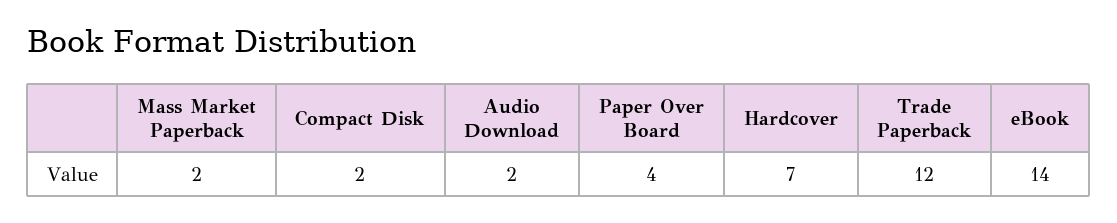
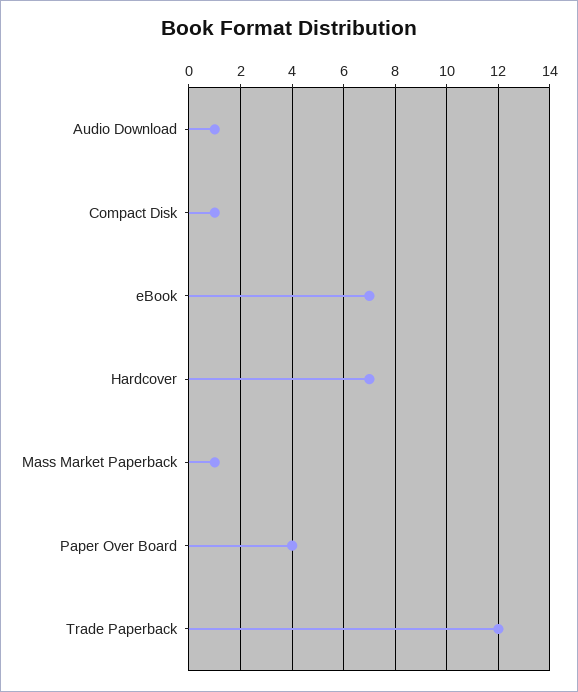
Mass Market Paperback: 2 -> 1
Compact Disk: 2 -> 1
Audio Download: 2 -> 1
eBook: 14 -> 7

